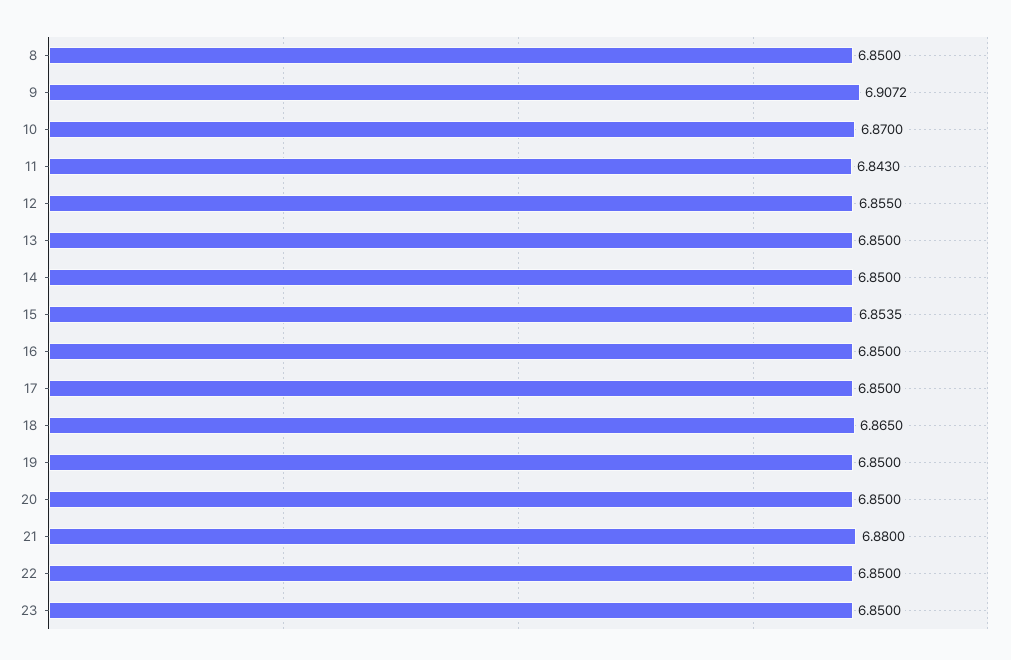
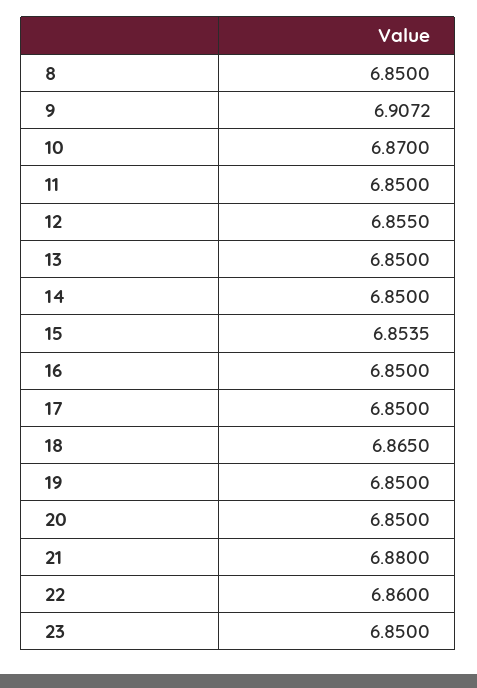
11: 6.843 -> 6.85
22: 6.85 -> 6.86

